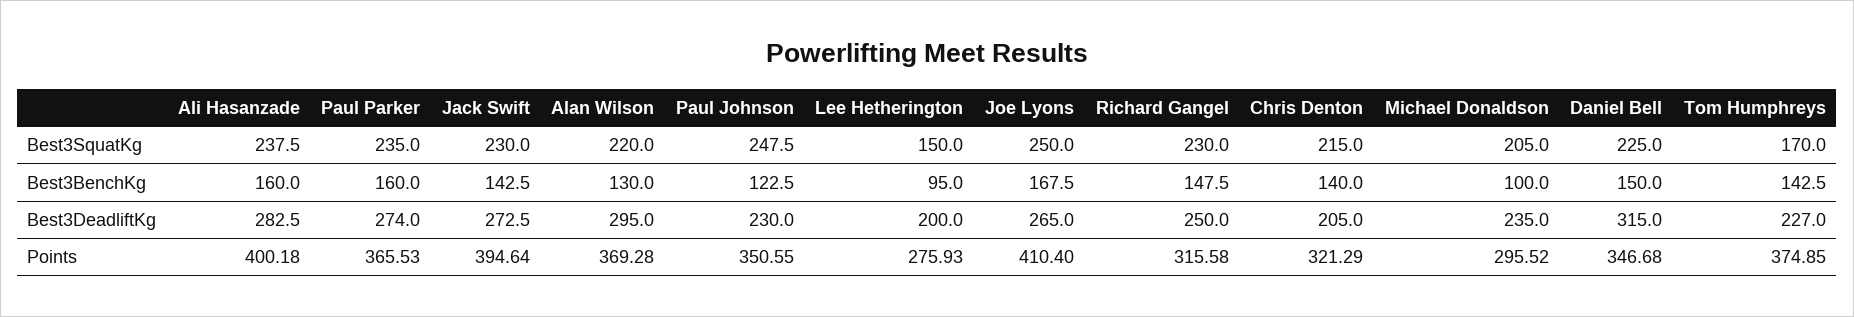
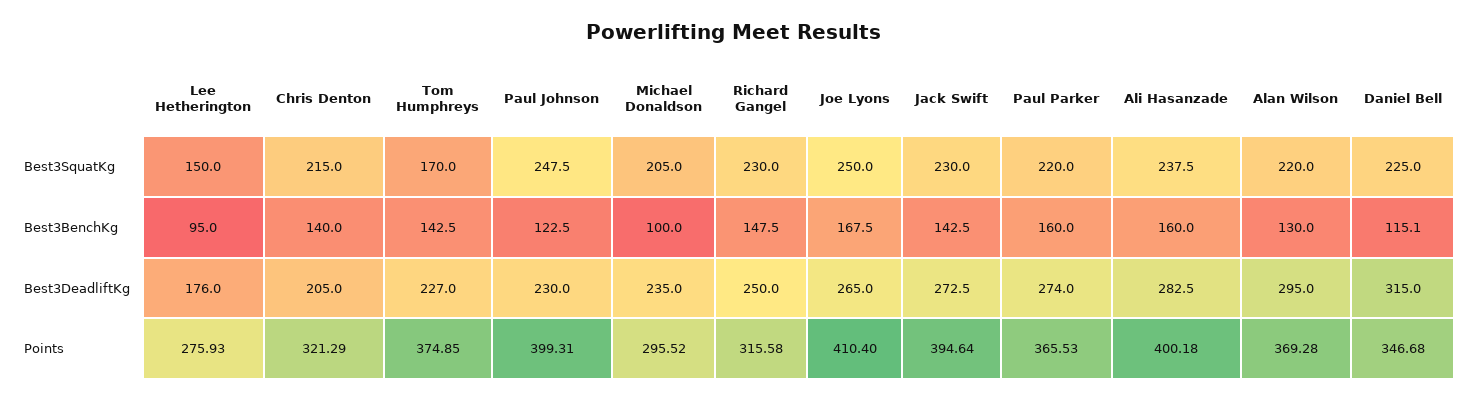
Paul Parker, Best3SquatKg: 235 -> 220
Daniel Bell, Best3BenchKg: 150 -> 115.1
Lee Hetherington, Best3DeadliftKg: 200 -> 176
Paul Johnson, Points: 350.55 -> 399.31

